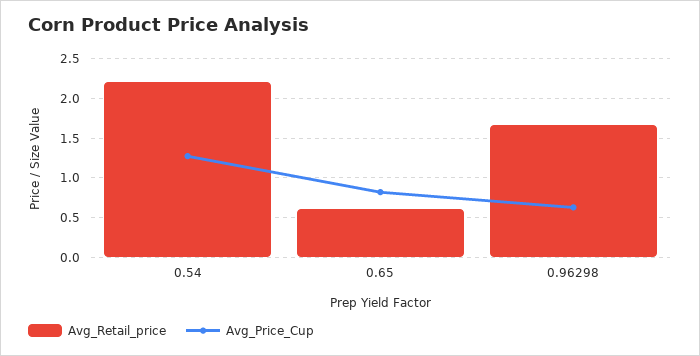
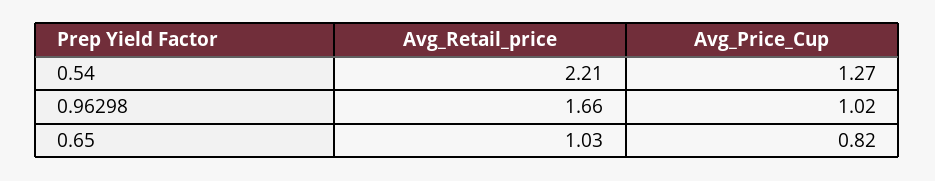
Avg_Retail_price, 0.65: 0.6 -> 1.03
Avg_Price_Cup, 0.96298: 0.6 -> 1.02

